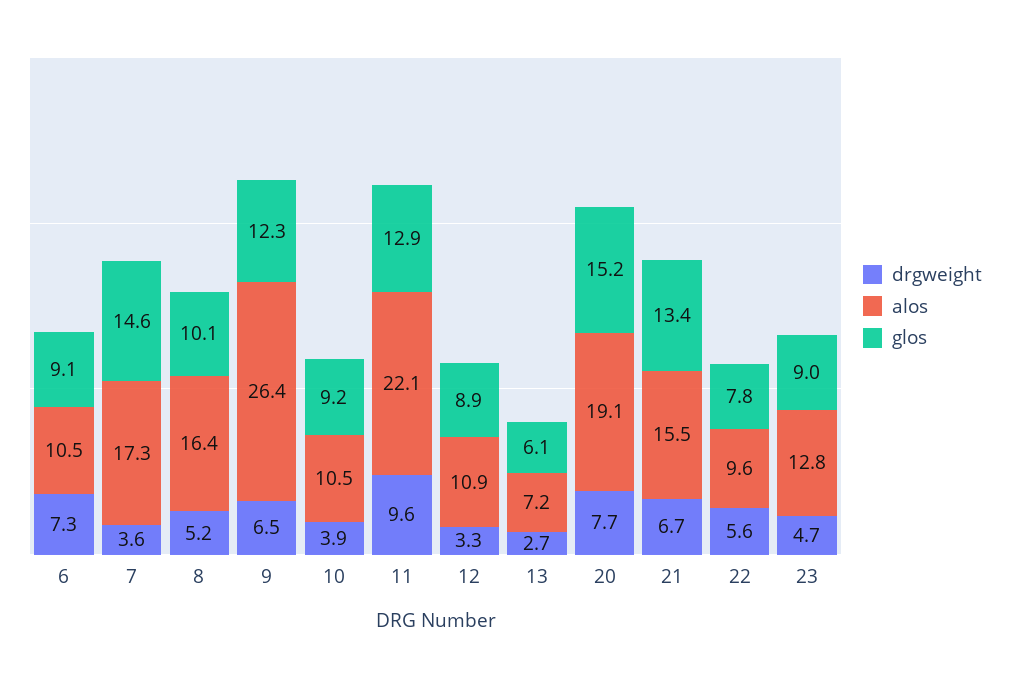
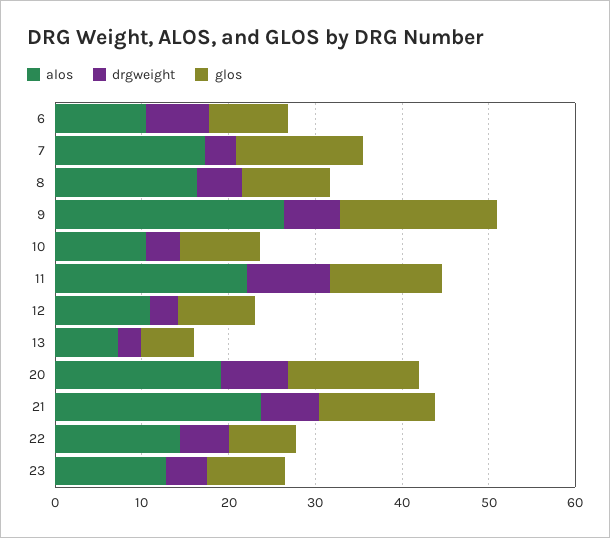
glos, 9: 12.3 -> 18
alos, 21: 15.5 -> 24
alos, 22: 9.6 -> 14

